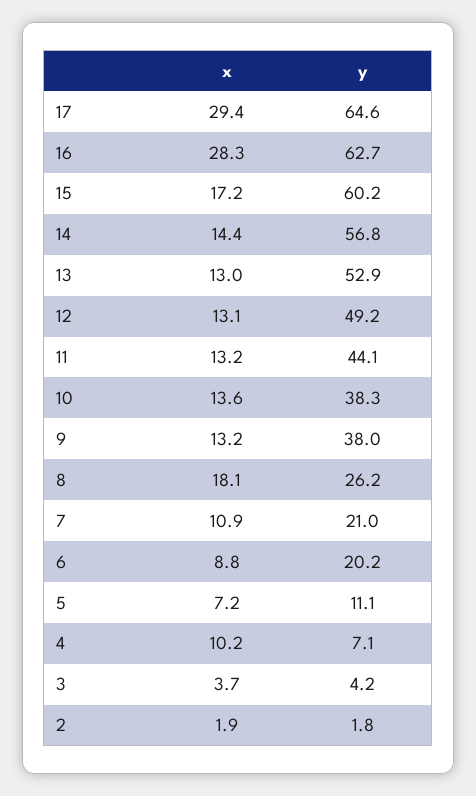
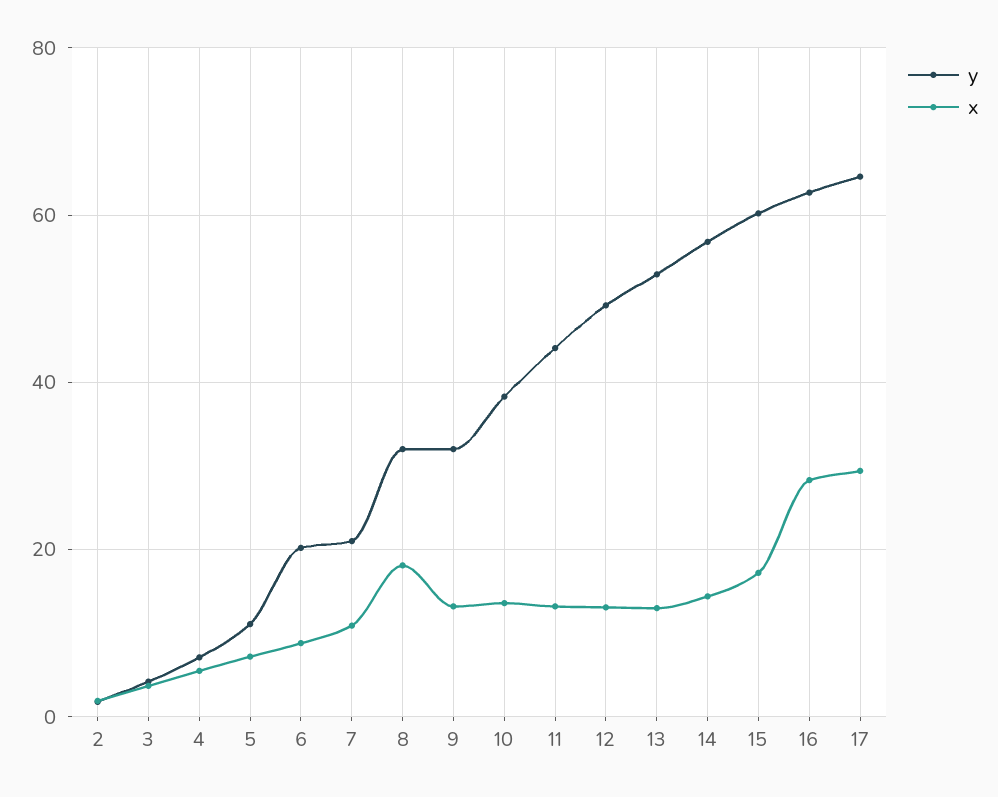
y, 9: 38 -> 32
y, 8: 26.2 -> 32
x, 4: 10.2 -> 6

